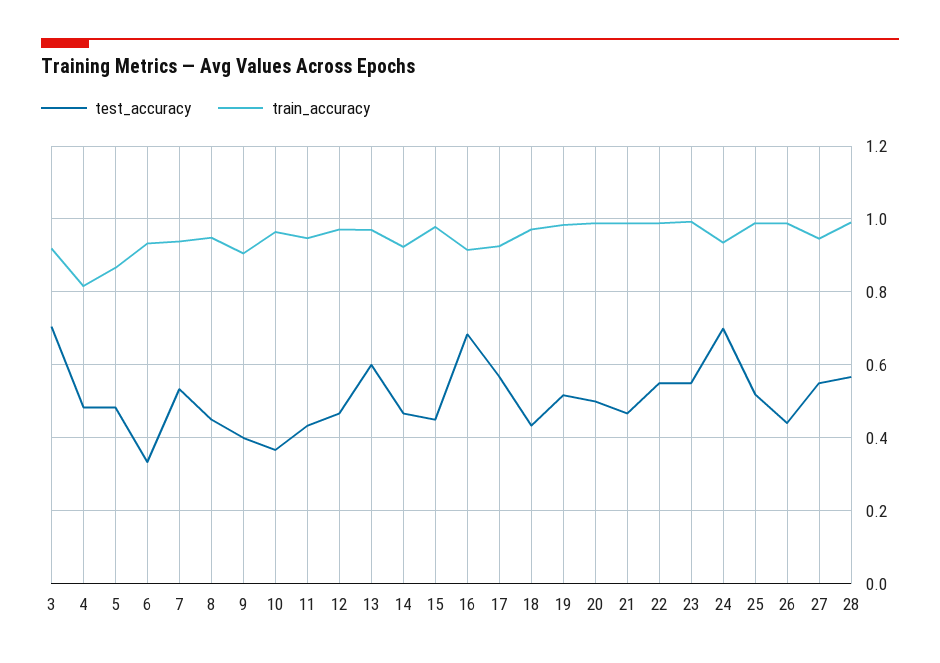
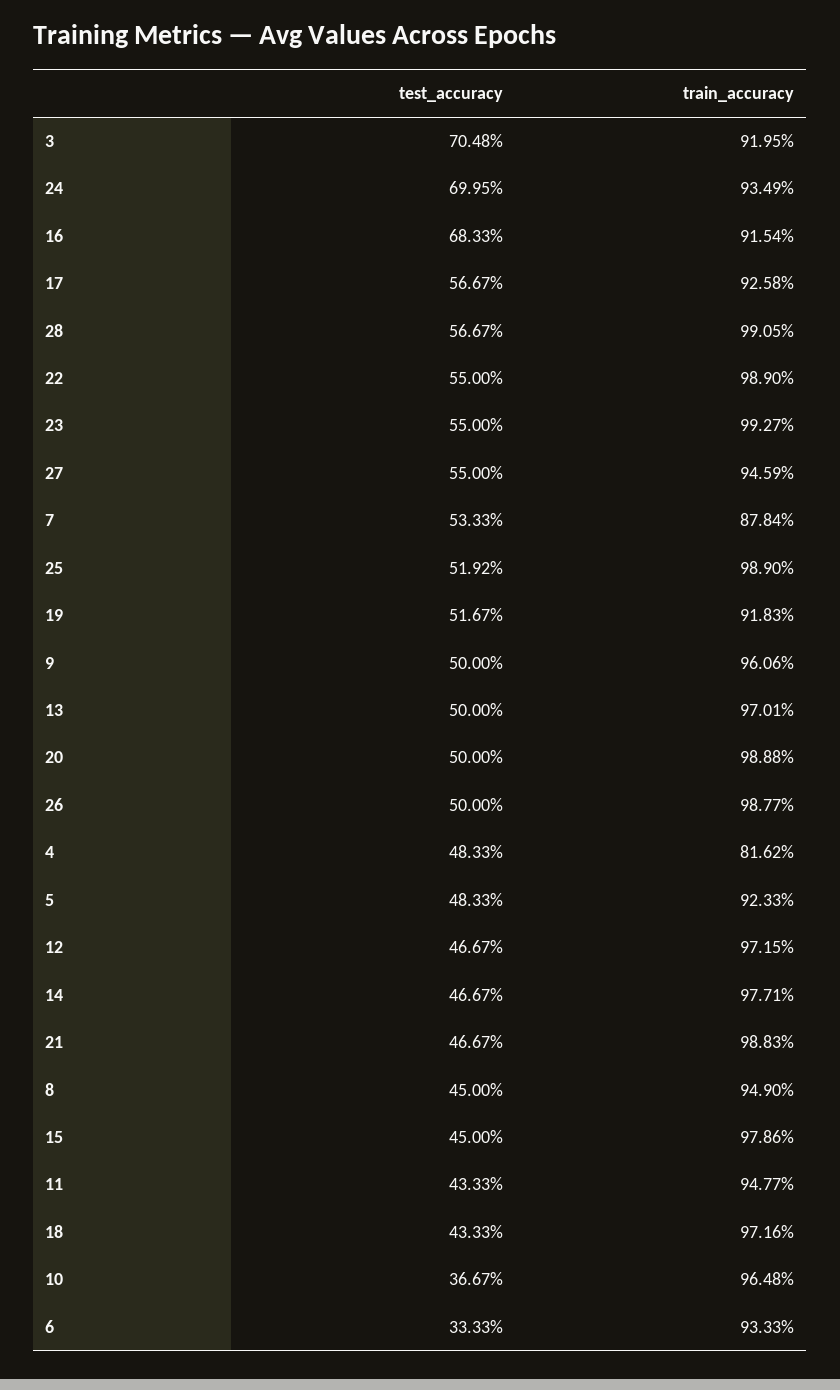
train_accuracy, 5: 0.86 -> 0.9233
train_accuracy, 7: 0.94 -> 0.8784
test_accuracy, 9: 0.4 -> 0.5
train_accuracy, 9: 0.9 -> 0.9606
test_accuracy, 13: 0.6 -> 0.5
train_accuracy, 14: 0.92 -> 0.9771
train_accuracy, 19: 0.98 -> 0.9183
test_accuracy, 26: 0.44 -> 0.5

